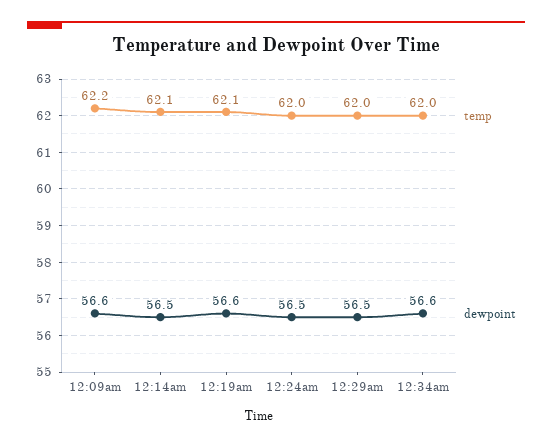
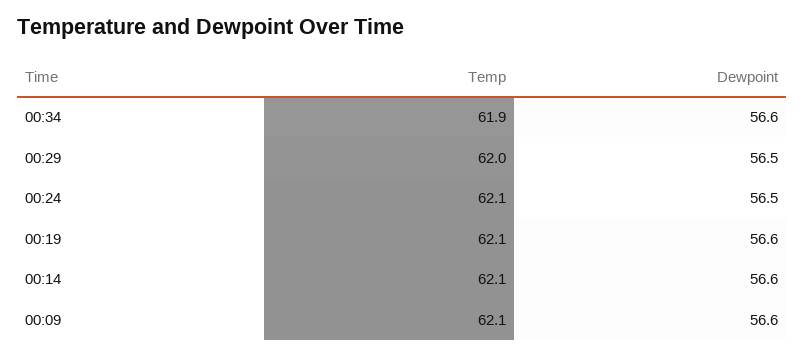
temp, 12:09am: 62.2 -> 62.1
dewpoint, 12:14am: 56.5 -> 56.6
temp, 12:24am: 62 -> 62.1
temp, 12:34am: 62 -> 61.9

